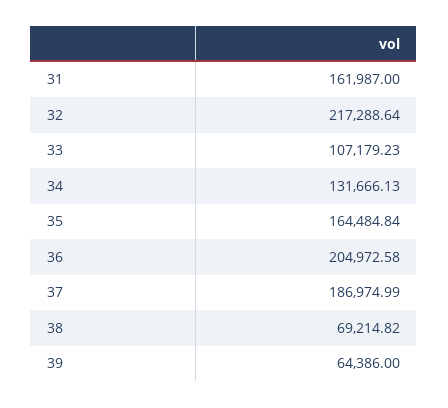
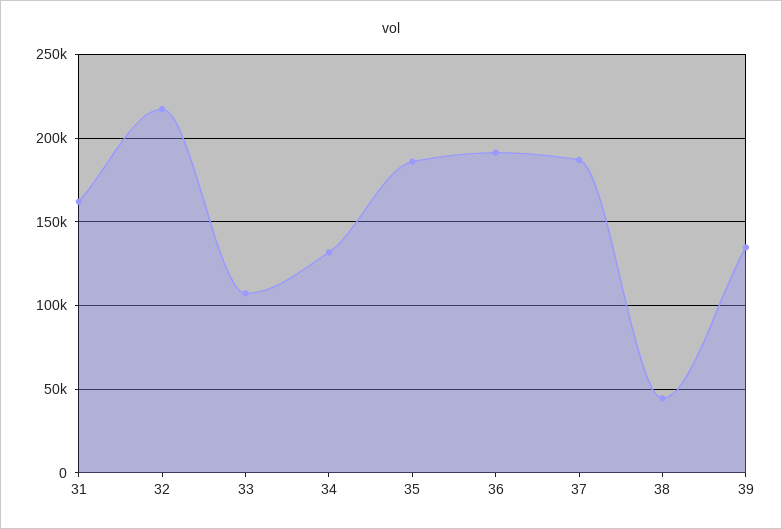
35: 164484.84 -> 185000
36: 204972.58 -> 190000
38: 69214.82 -> 45000
39: 64386 -> 135000

